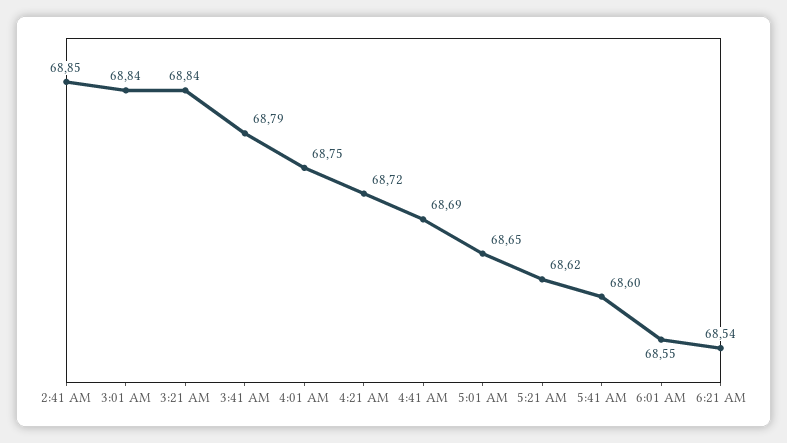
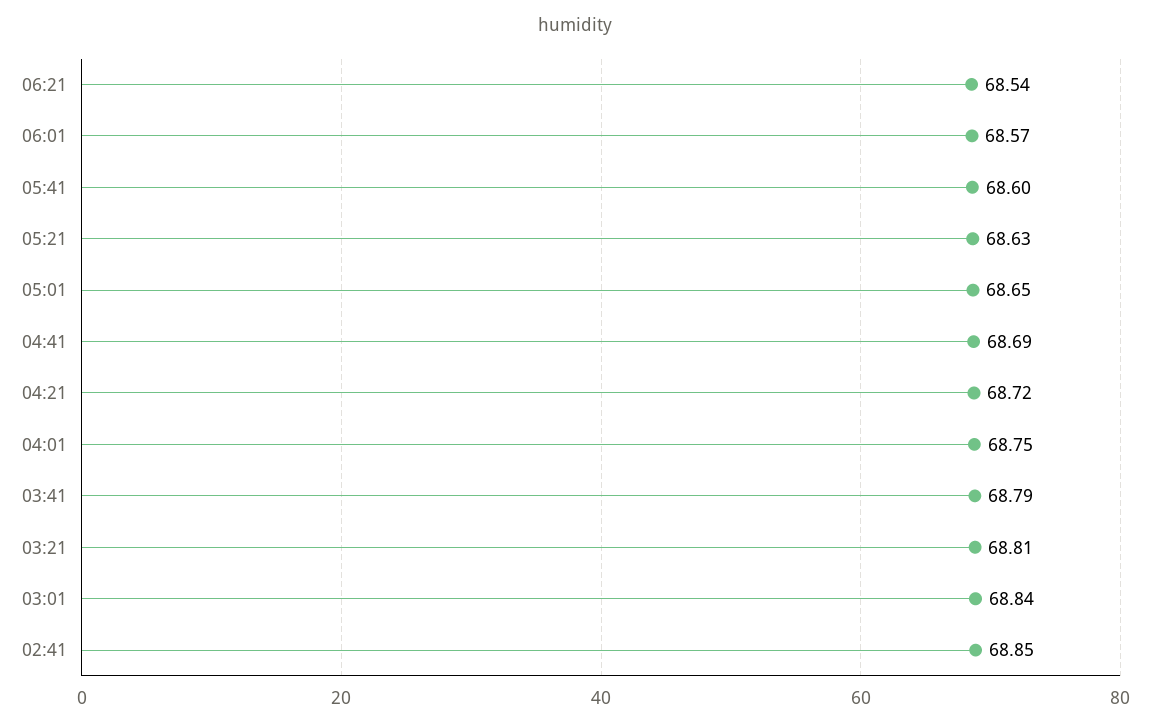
3:21 AM: 68.84 -> 68.81
5:21 AM: 68.62 -> 68.63
6:01 AM: 68.55 -> 68.57

